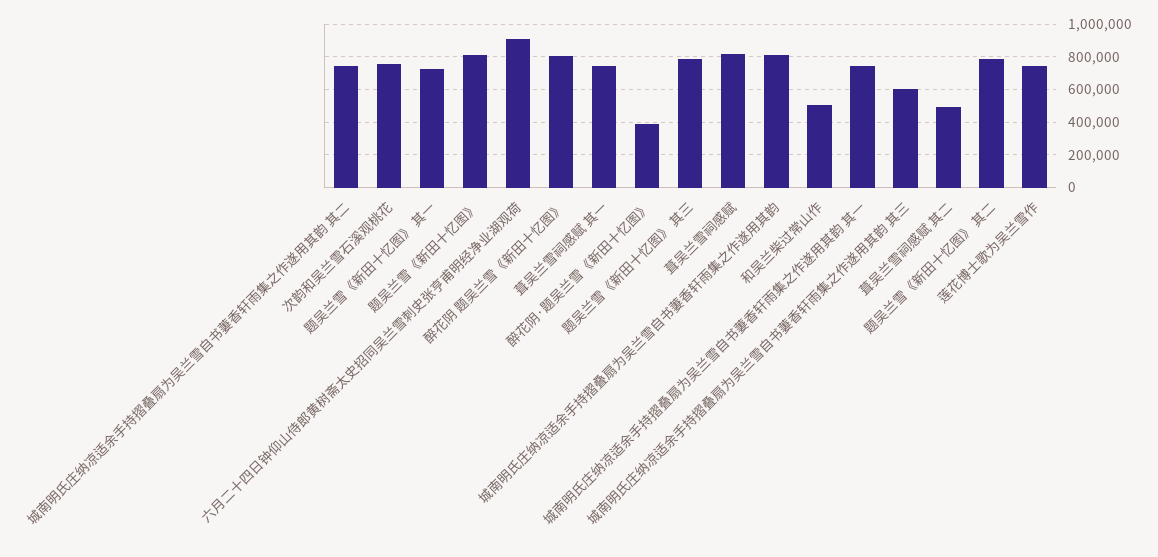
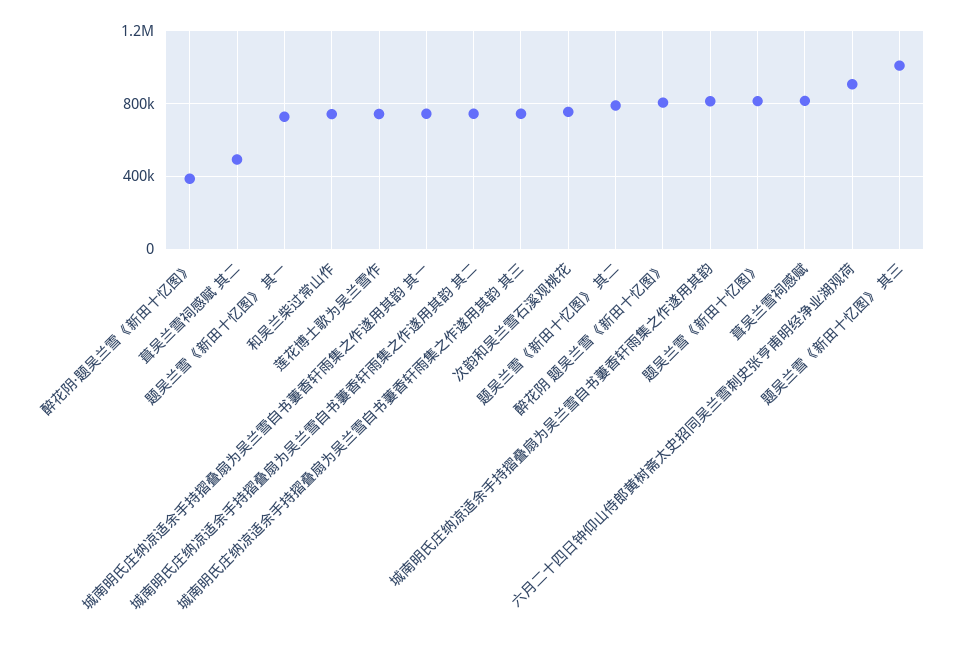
葺吴兰雪祠感赋 其一: 750000 -> none
题吴兰雪《新田十忆图》 其三: 800000 -> 1000000
和吴兰柴过常山作: 500000 -> 750000
城南明氏庄纳凉适余手持摺叠扇为吴兰雪自书萋香轩雨集之作遂用其韵 其三: 600000 -> 750000

